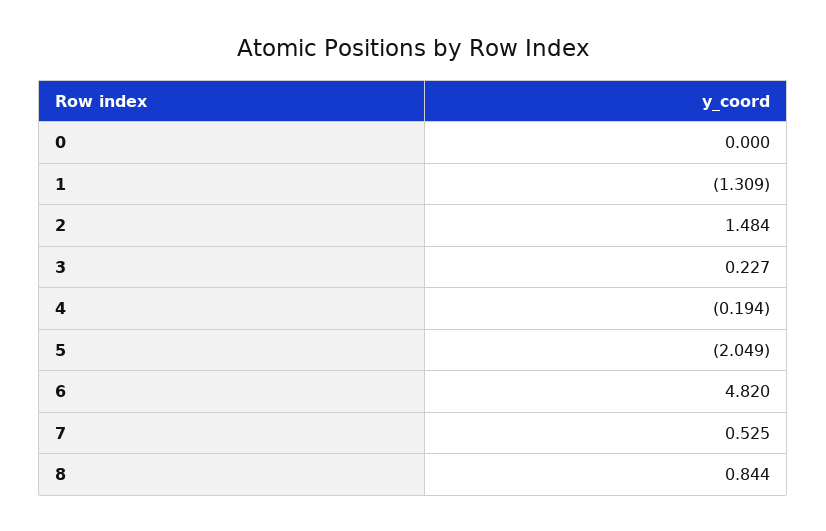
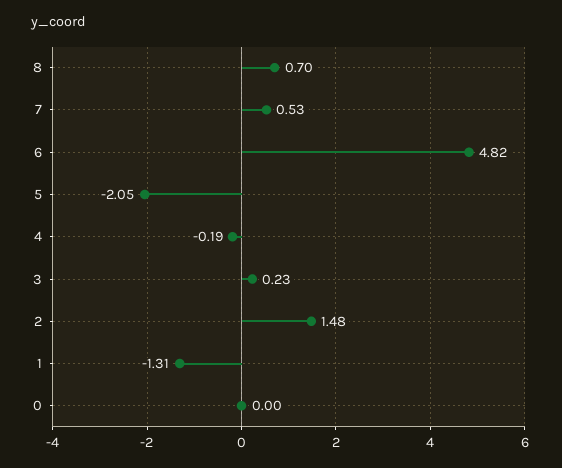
8: 0.844 -> 0.7

